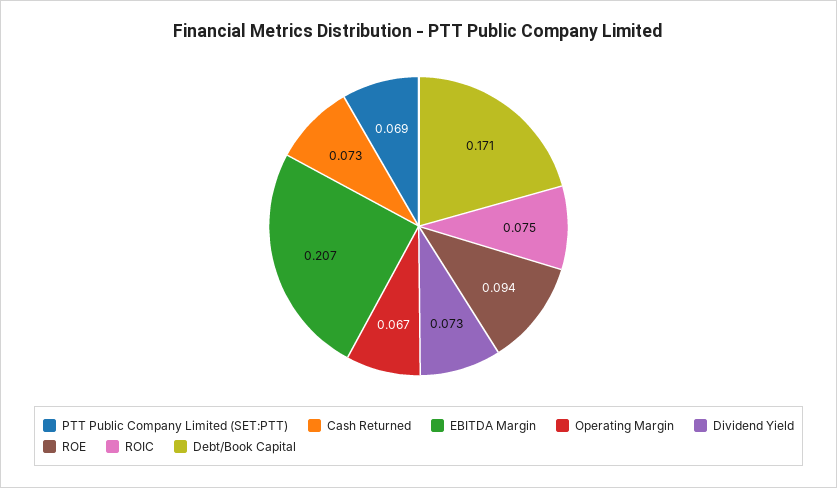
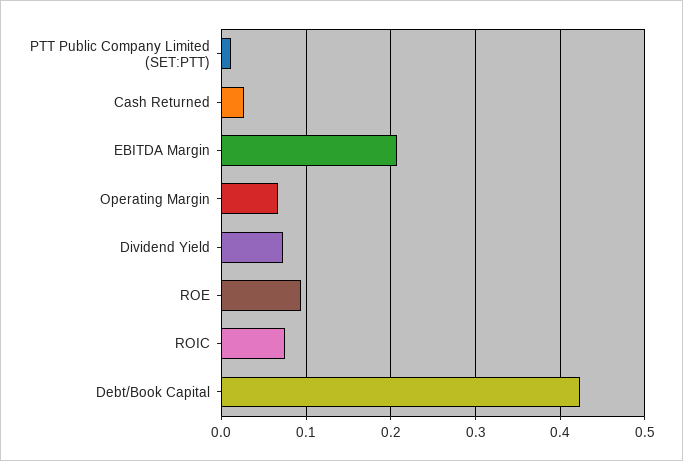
PTT Public Company Limited (SET:PTT): 0.069 -> 0.01
Cash Returned: 0.073 -> 0.03
Debt/Book Capital: 0.171 -> 0.42

